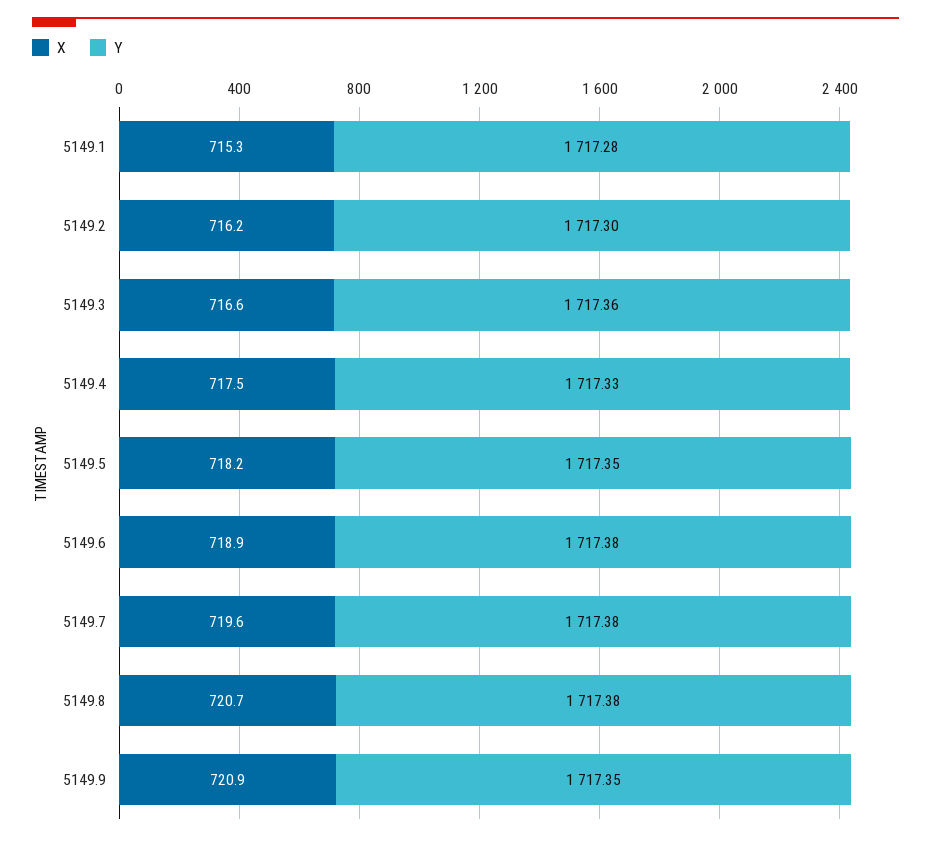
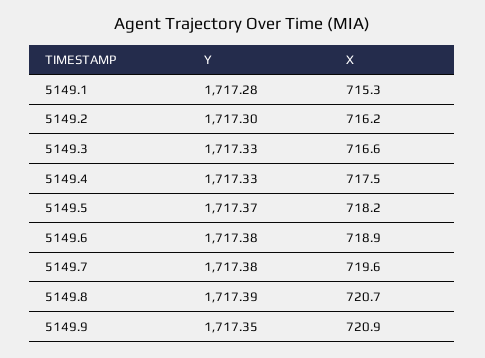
Y, 5149.3: 1717.36 -> 1717.33
Y, 5149.5: 1717.35 -> 1717.37
Y, 5149.8: 1717.38 -> 1717.39

